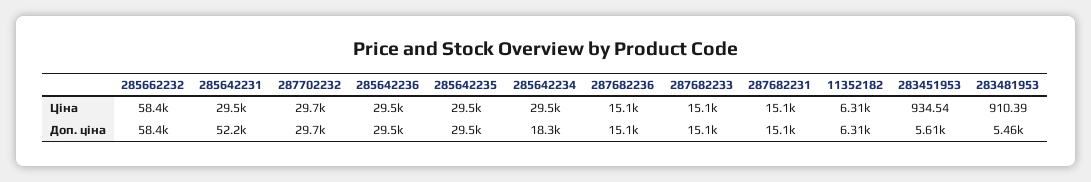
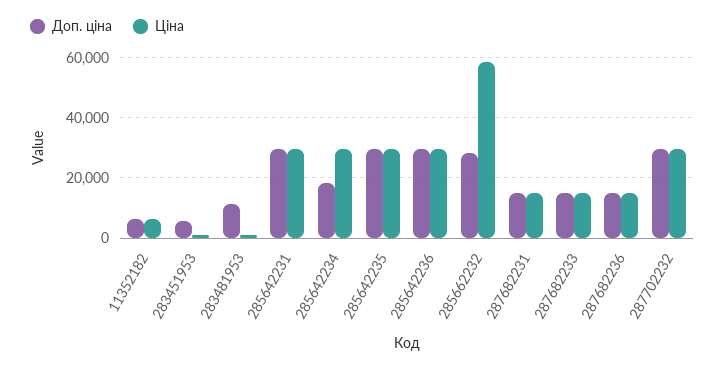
Доп. ціна, 285662232: 58400 -> 28000
Доп. ціна, 285642231: 52200 -> 30000
Доп. ціна, 283481953: 5460 -> 12000

